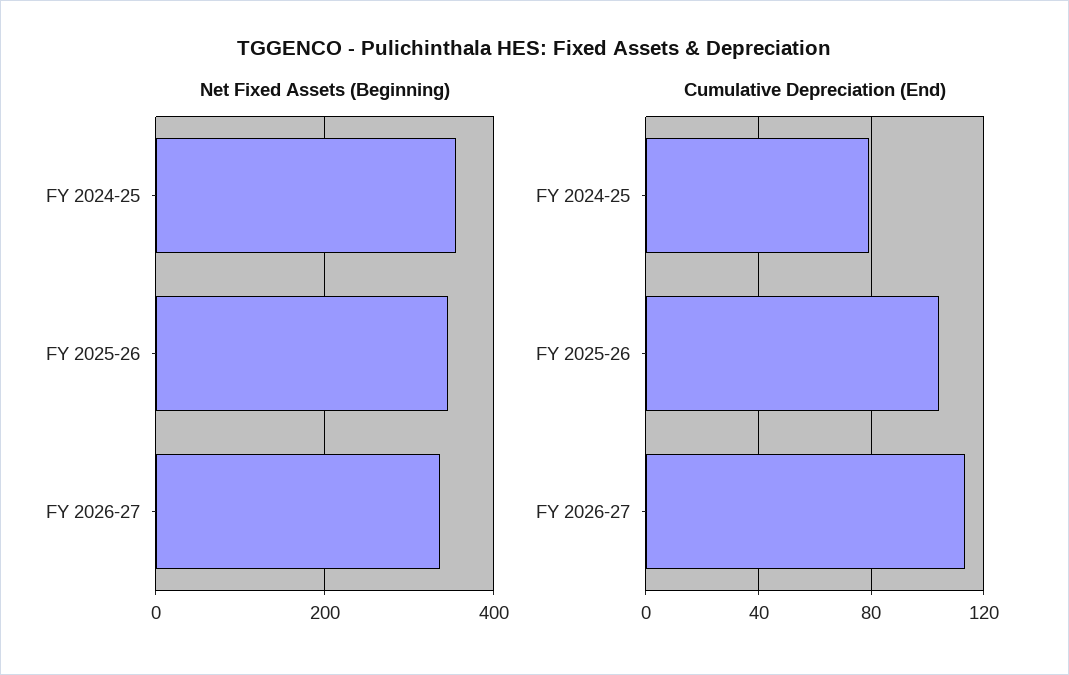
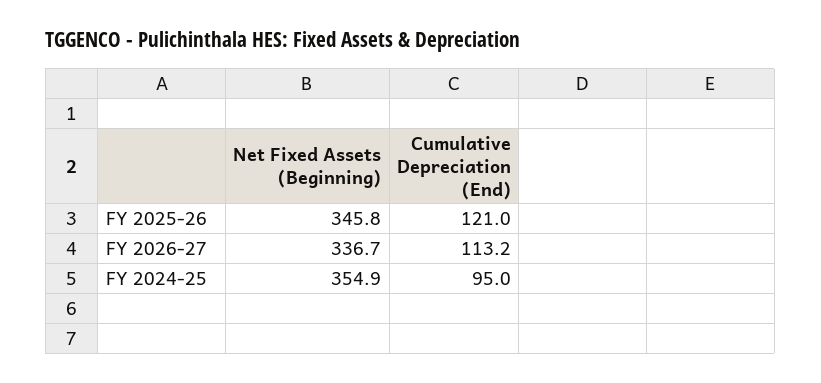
Cumulative Depreciation (End), FY 2024-25: 80 -> 95
Cumulative Depreciation (End), FY 2025-26: 105 -> 121

